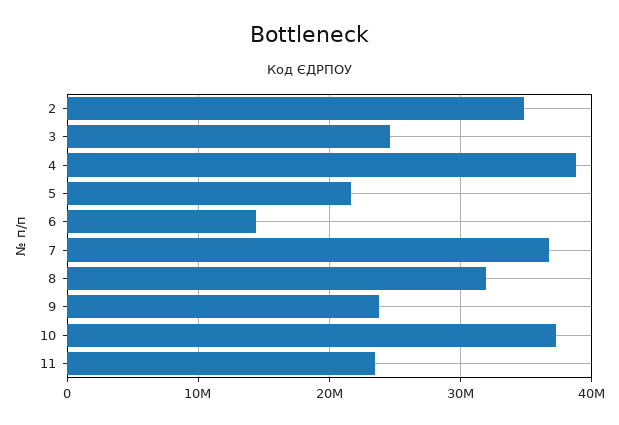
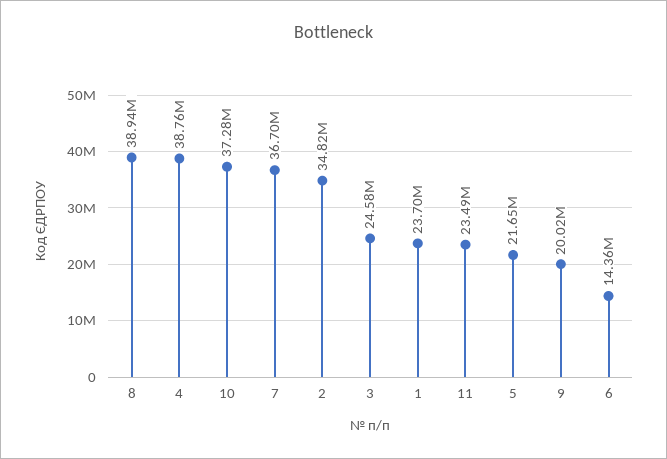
8: 32000000 -> 38940000
9: 24000000 -> 20020000
1: none -> 23700000

